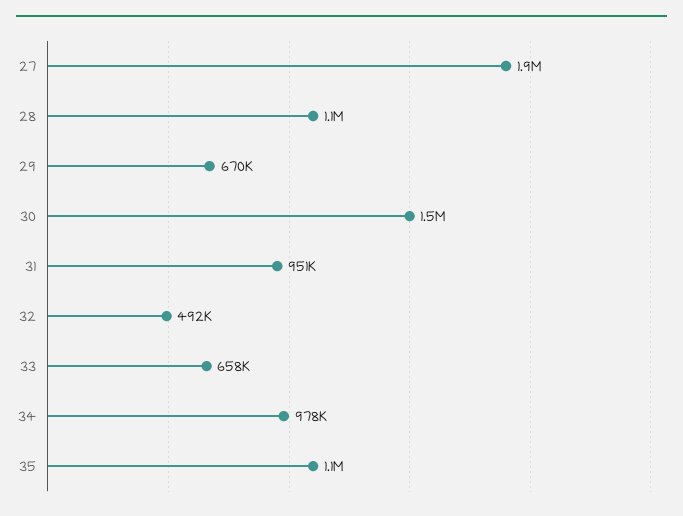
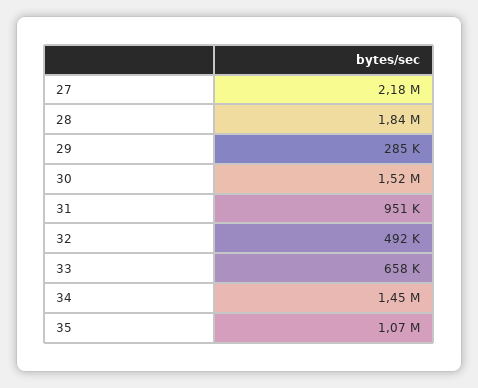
27: 1900000 -> 2180000
28: 1100000 -> 1840000
29: 670000 -> 285000
34: 978000 -> 1450000

